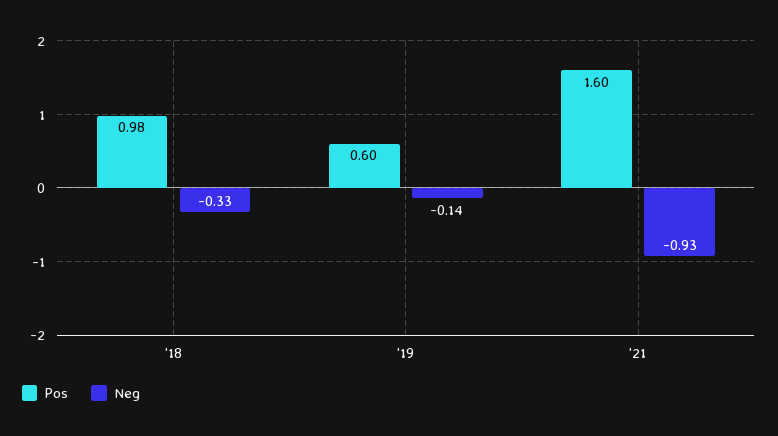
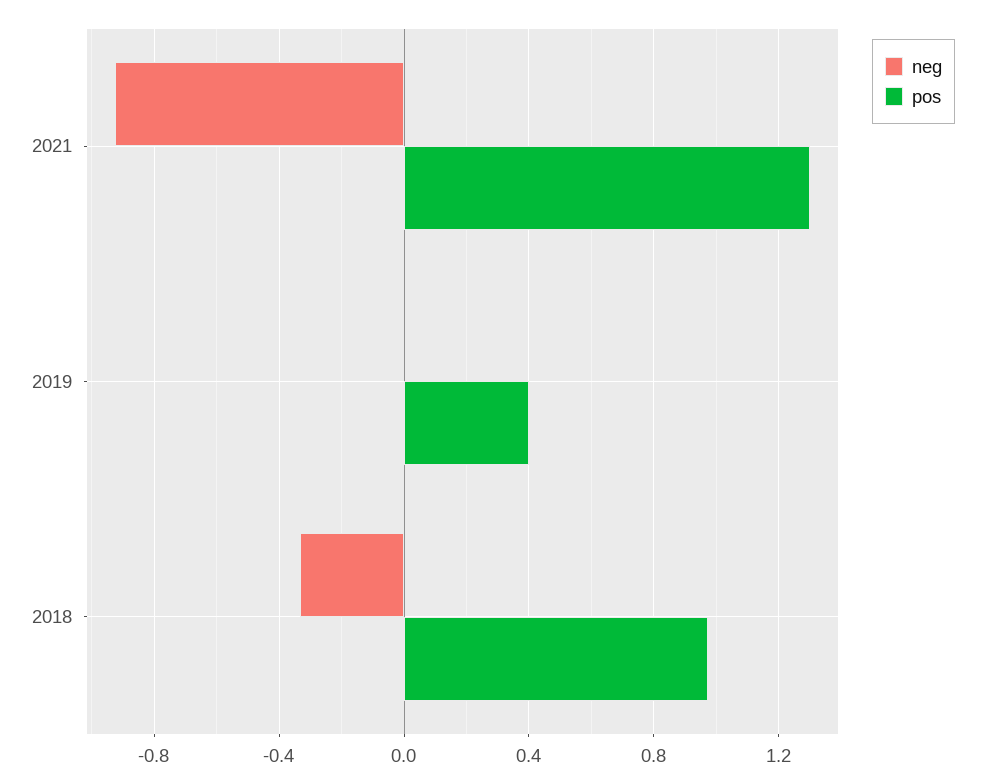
Pos, '19: 0.6 -> 0.4
Neg, '19: -0.14 -> 0
Pos, '21: 1.6 -> 1.3

